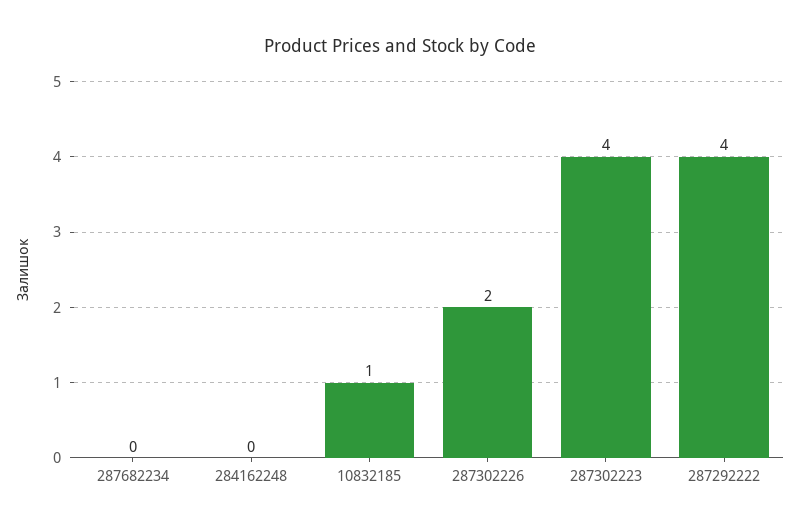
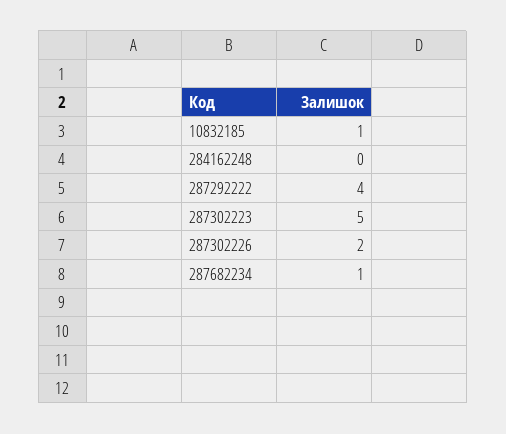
287682234: 0 -> 1
287302223: 4 -> 5

